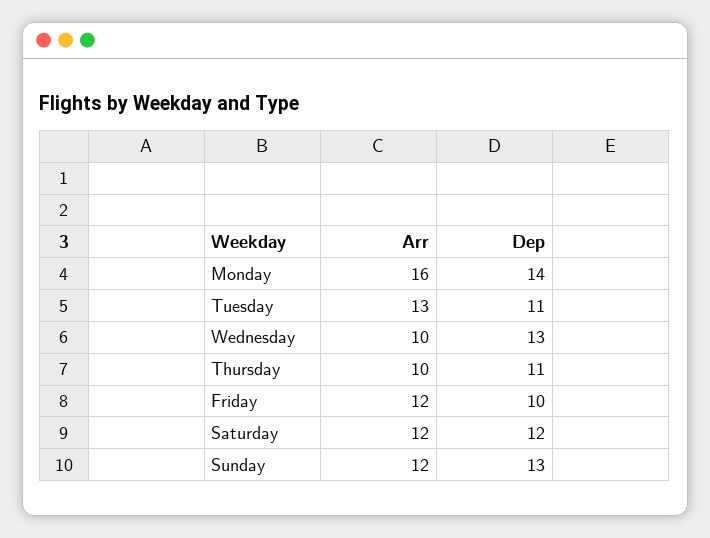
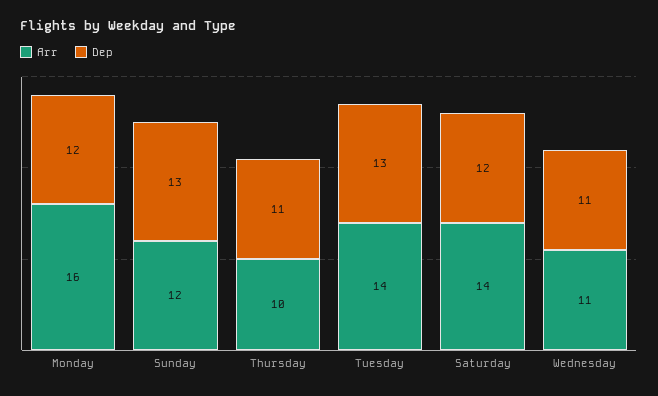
Dep, Monday: 14 -> 12
Arr, Tuesday: 13 -> 14
Dep, Tuesday: 11 -> 13
Arr, Wednesday: 10 -> 11
Dep, Wednesday: 13 -> 11
Arr, Friday: 12 -> none
Dep, Friday: 10 -> none
Arr, Saturday: 12 -> 14

